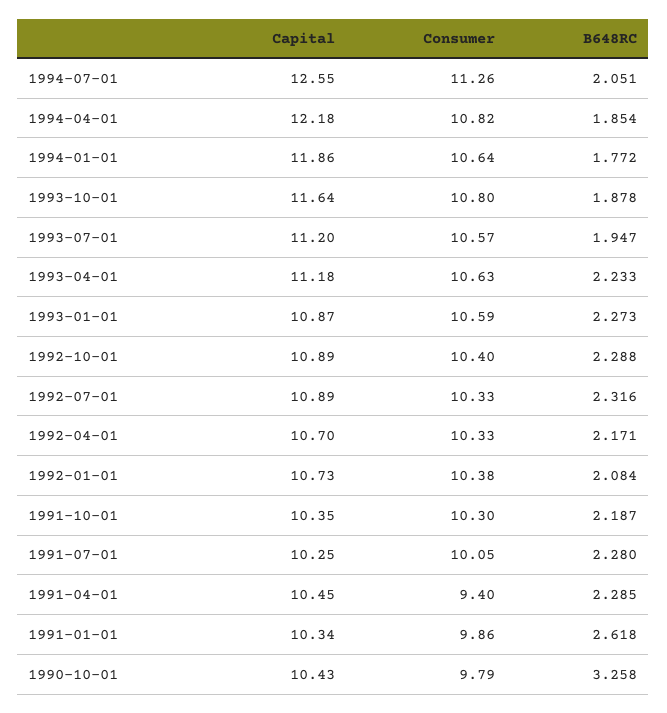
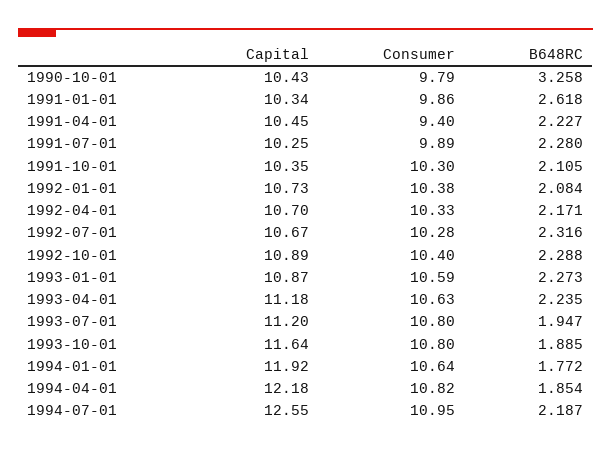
Consumer, 1994-07-01: 11.26 -> 10.95
B648RC, 1994-07-01: 2.051 -> 2.187
Capital, 1994-01-01: 11.86 -> 11.92
B648RC, 1993-10-01: 1.878 -> 1.885
Consumer, 1993-07-01: 10.57 -> 10.8
B648RC, 1993-04-01: 2.233 -> 2.235
Capital, 1992-07-01: 10.89 -> 10.67
Consumer, 1992-07-01: 10.33 -> 10.28
B648RC, 1991-10-01: 2.187 -> 2.105
Consumer, 1991-07-01: 10.05 -> 9.89
B648RC, 1991-04-01: 2.285 -> 2.227

